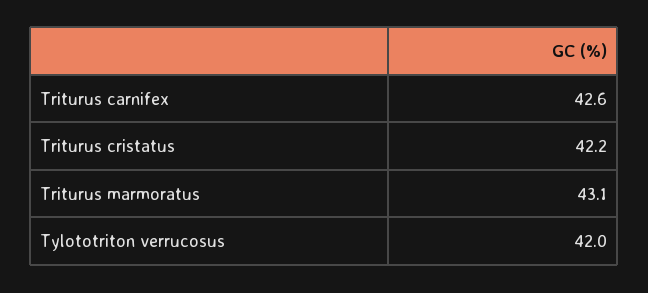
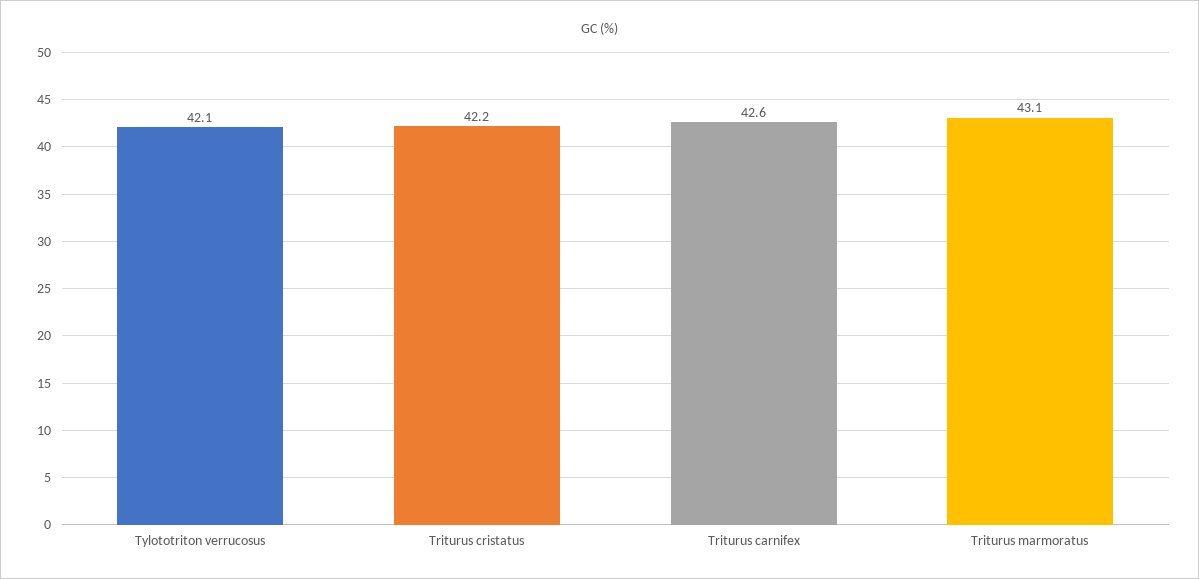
Tylototriton verrucosus: 42 -> 42.1

